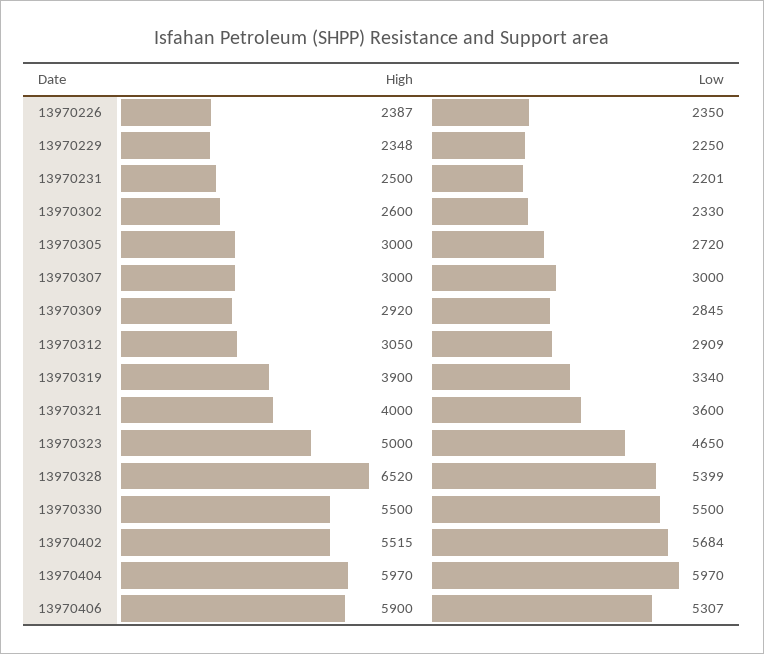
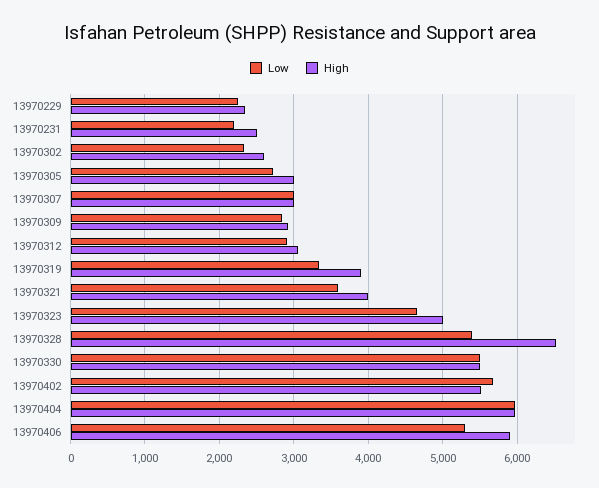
High, 13970226: 2387 -> none
Low, 13970226: 2350 -> none

